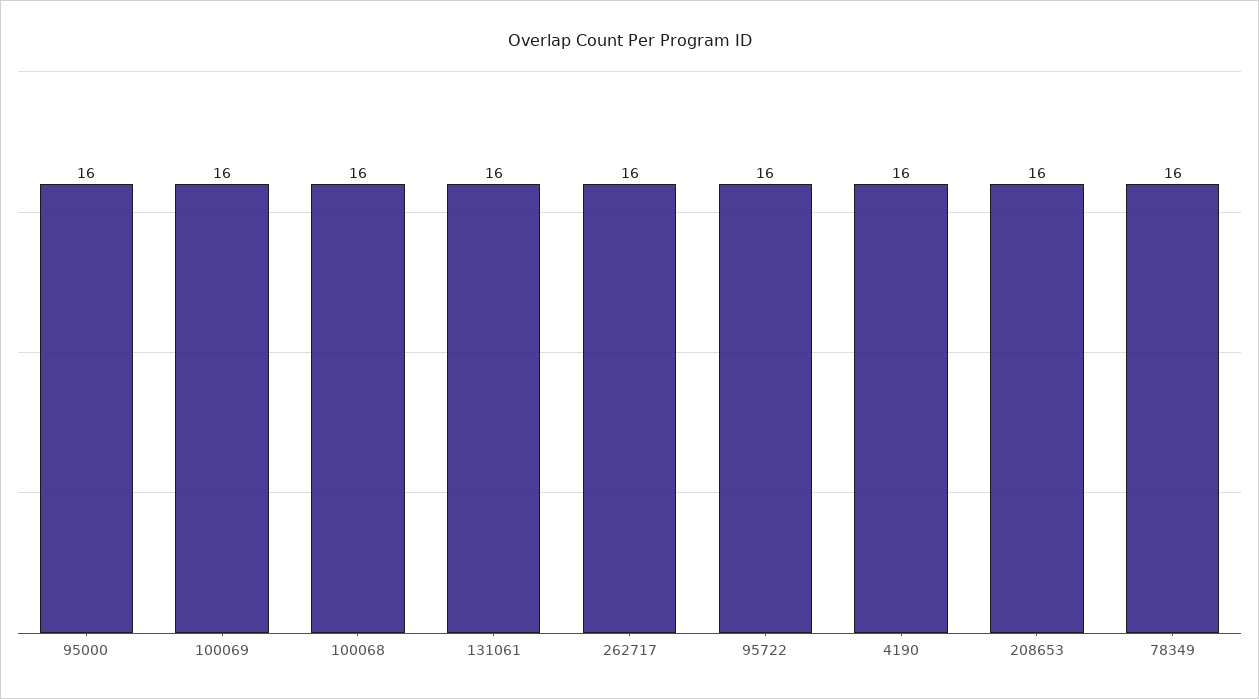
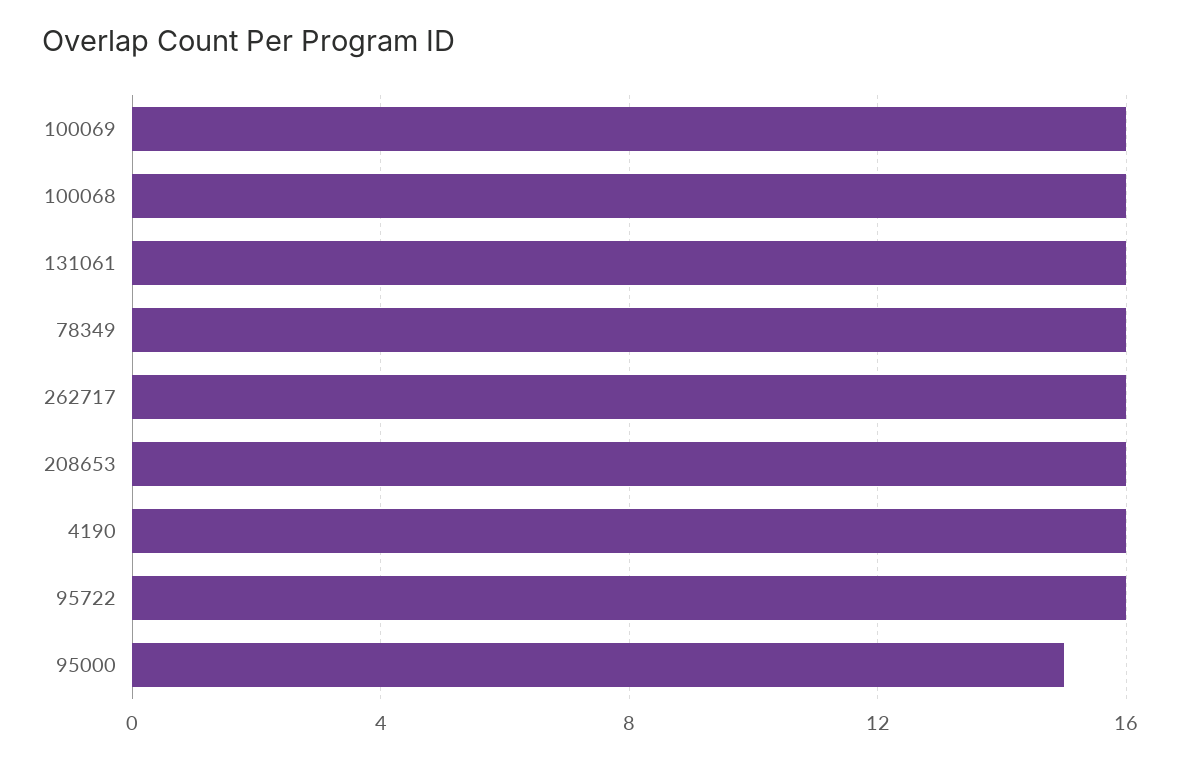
95000: 16 -> 15

